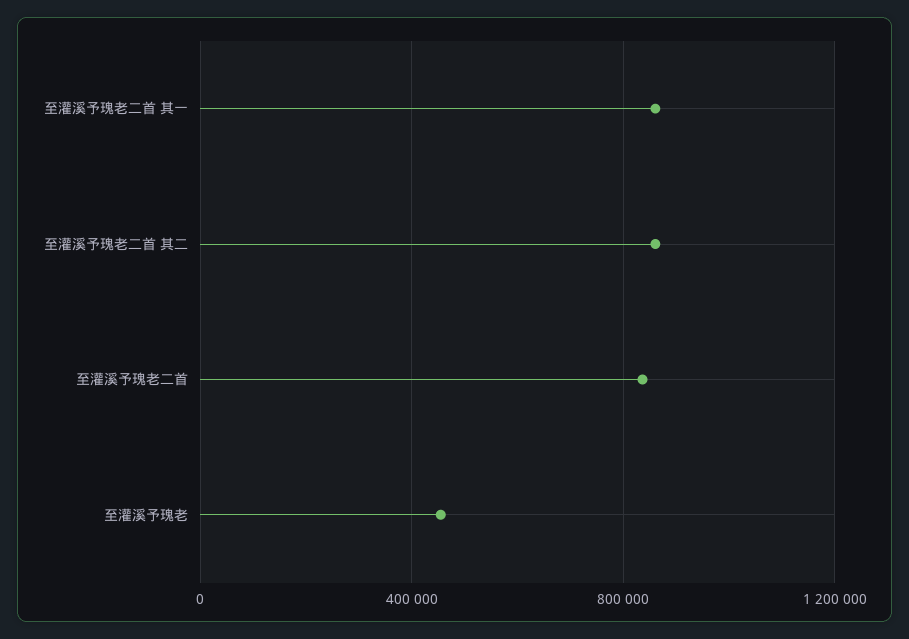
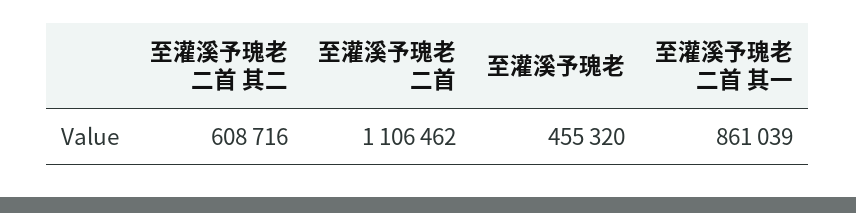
至灌溪予瑰老二首 其二: 850000 -> 608716
至灌溪予瑰老二首: 850000 -> 1106462

